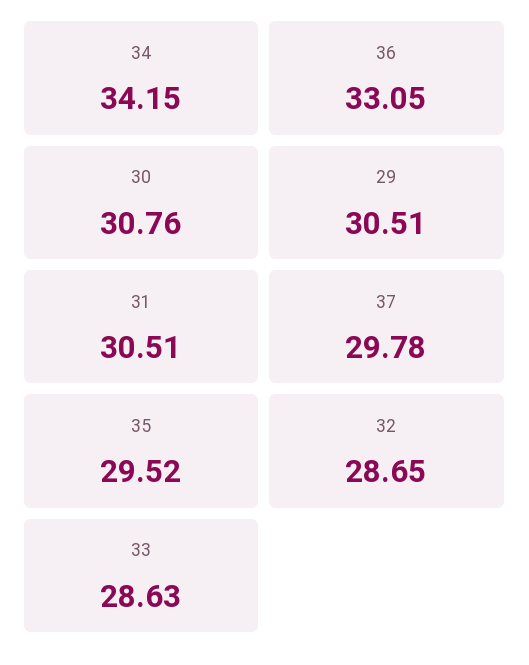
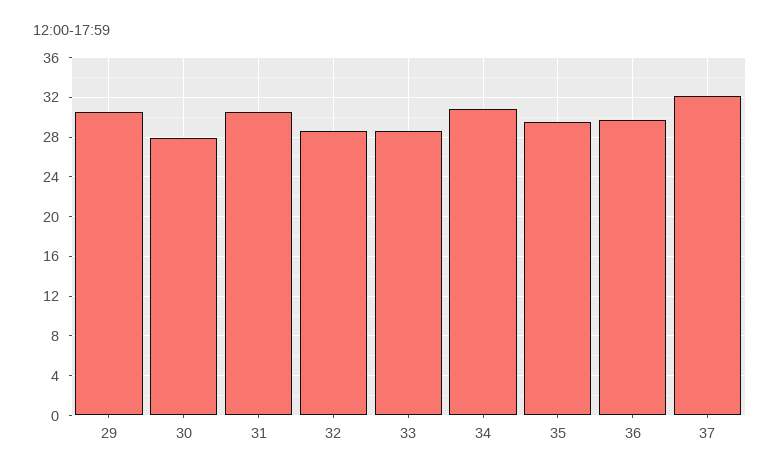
34: 34.15 -> 31
36: 33.05 -> 30
30: 30.76 -> 28
37: 29.78 -> 32

